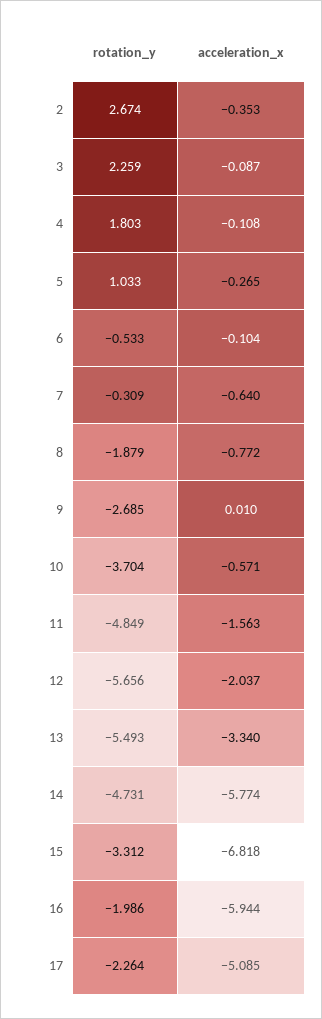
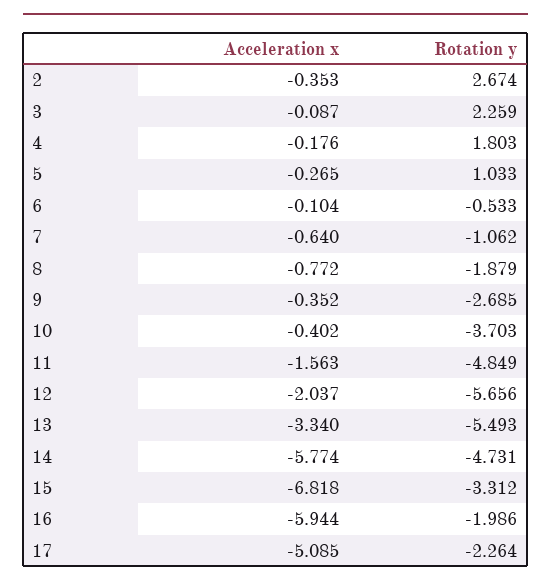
acceleration_x, 4: -0.108 -> -0.176
rotation_y, 7: -0.309 -> -1.062
acceleration_x, 9: 0.01 -> -0.352
rotation_y, 10: -3.704 -> -3.703
acceleration_x, 10: -0.571 -> -0.402

